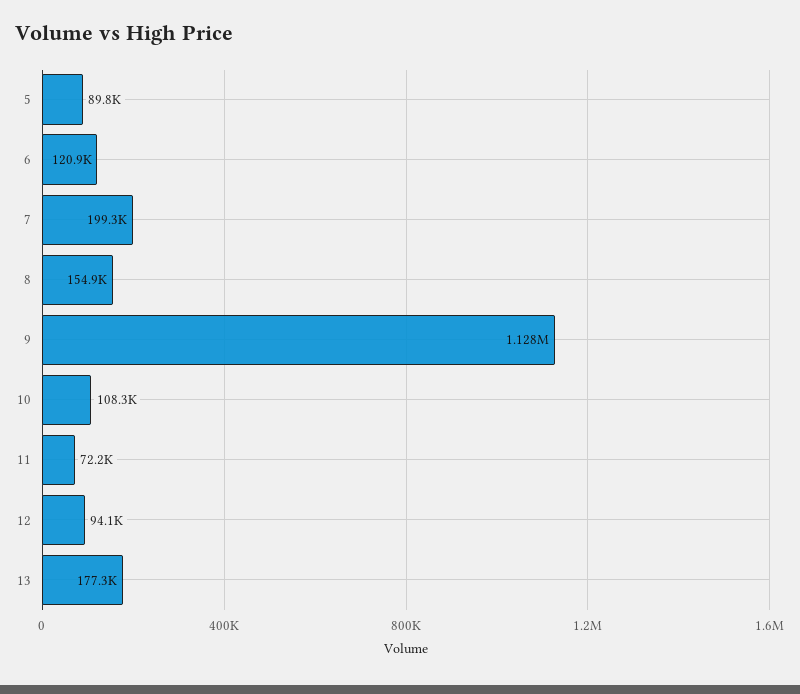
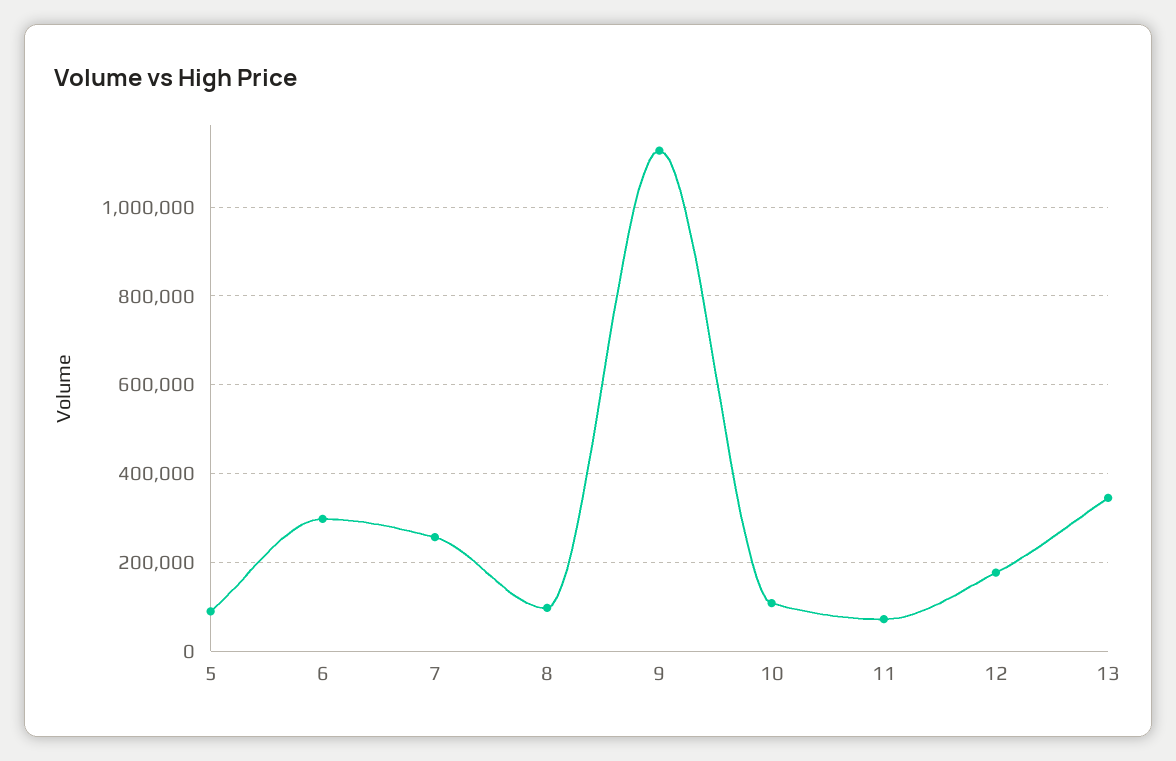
6: 120900 -> 300000
7: 199300 -> 260000
8: 154900 -> 100000
12: 94100 -> 180000
13: 177300 -> 340000

